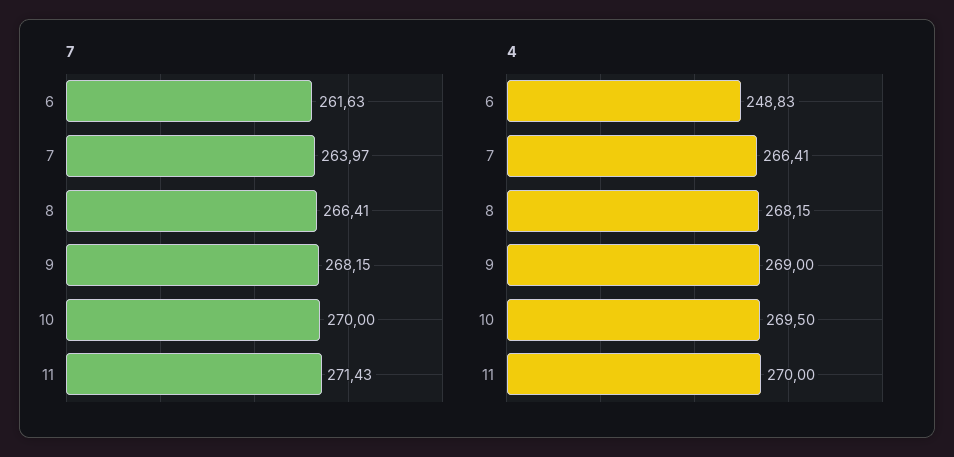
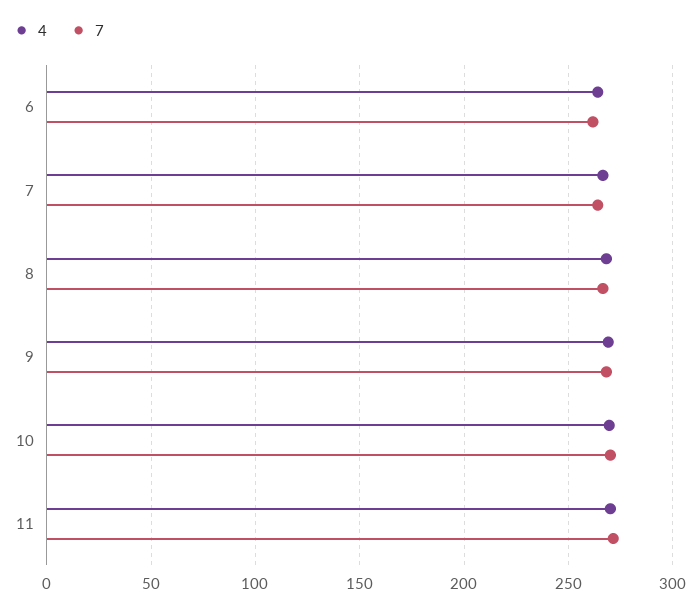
4, 6: 248.83 -> 265

